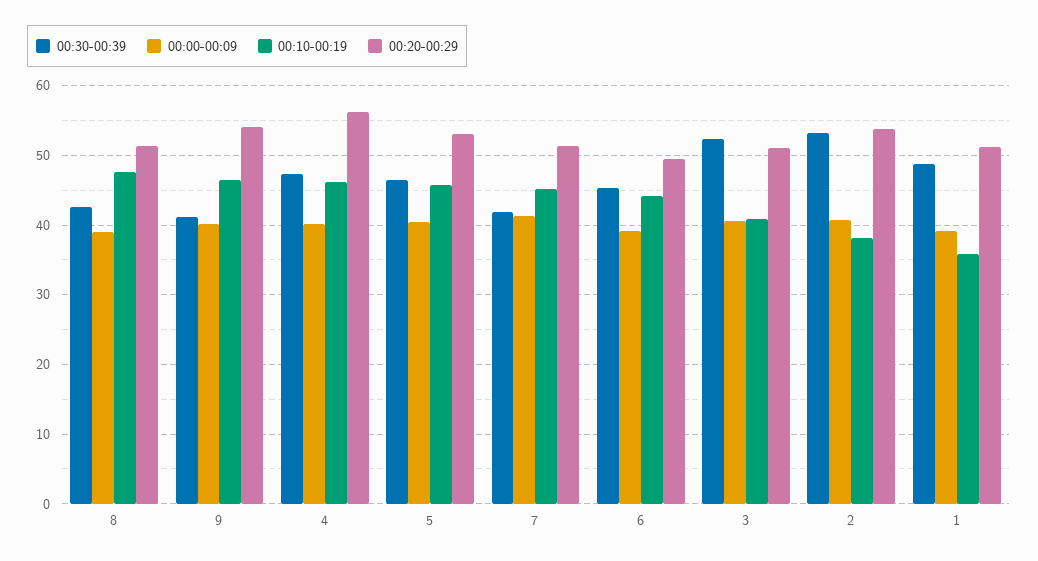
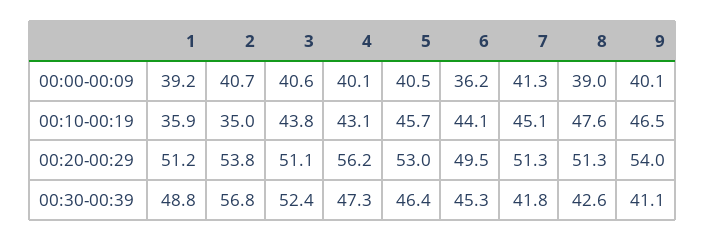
00:10-00:19, 4: 46 -> 43.1
00:00-00:09, 6: 39 -> 36.2
00:10-00:19, 3: 41 -> 43.8
00:30-00:39, 2: 53 -> 56.8
00:10-00:19, 2: 38 -> 35

